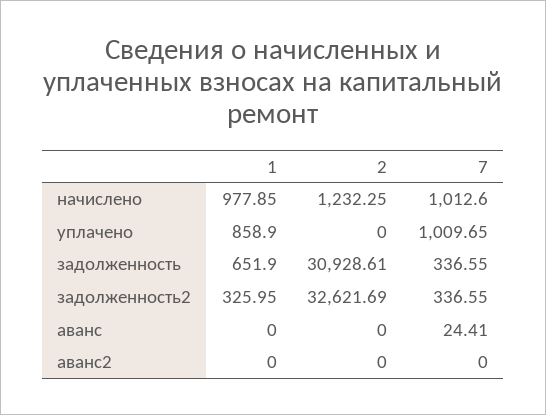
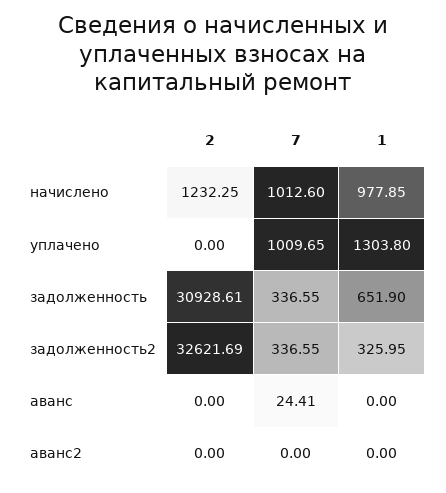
1, уплачено: 858.9 -> 1303.8

